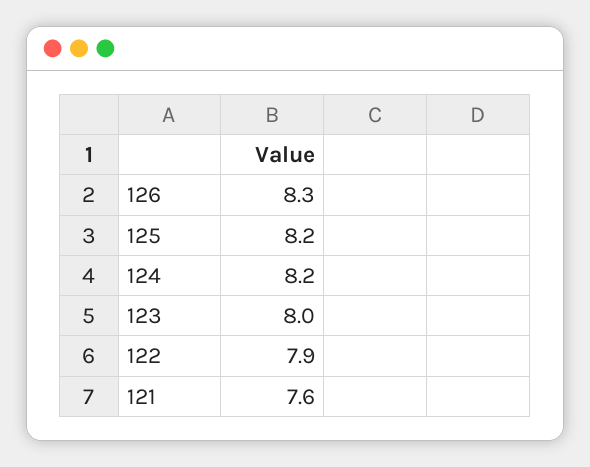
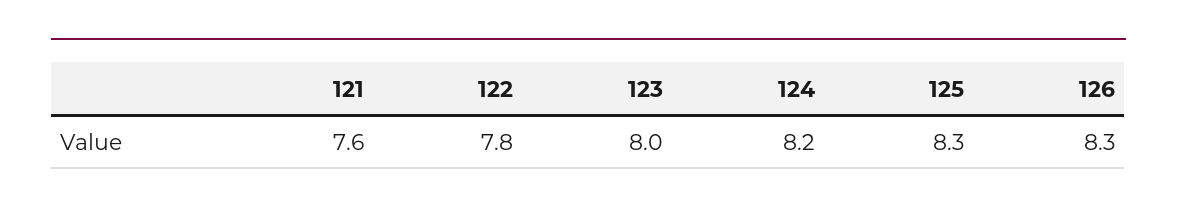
125: 8.2 -> 8.3
122: 7.9 -> 7.8

